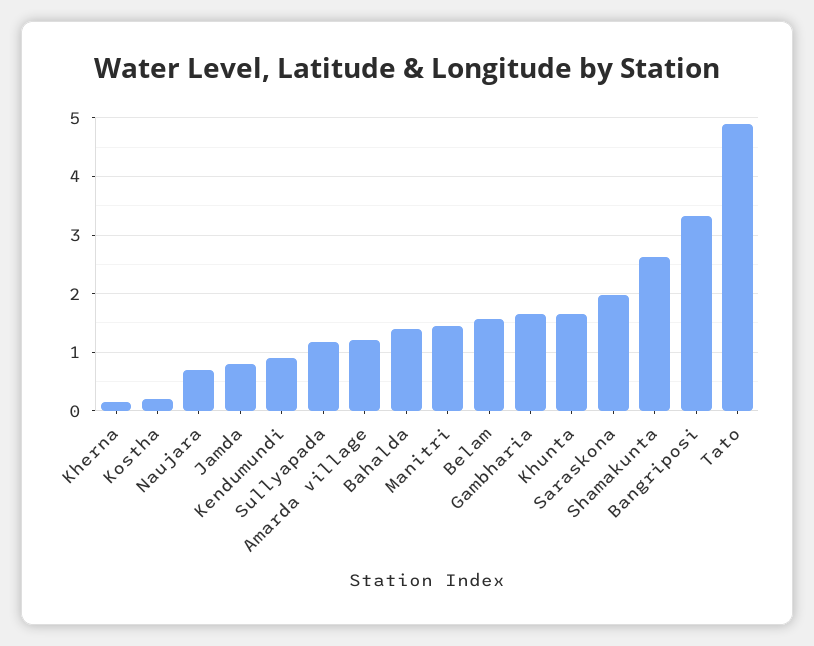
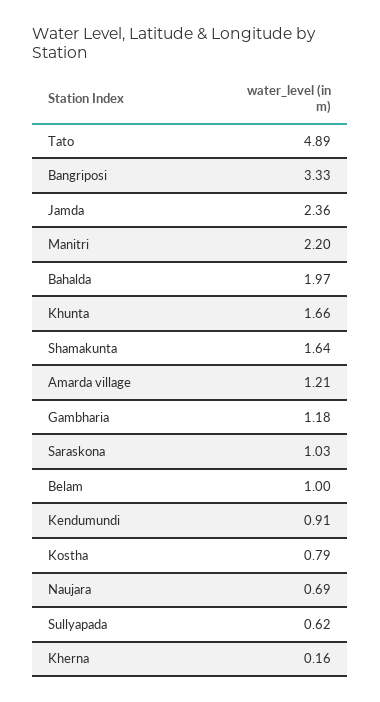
Kostha: 0.2 -> 0.79
Jamda: 0.8 -> 2.36
Sullyapada: 1.2 -> 0.62
Bahalda: 1.4 -> 1.97
Manitri: 1.4 -> 2.2
Belam: 1.6 -> 1
Gambharia: 1.6 -> 1.18
Saraskona: 2 -> 1.03
Shamakunta: 2.6 -> 1.64

